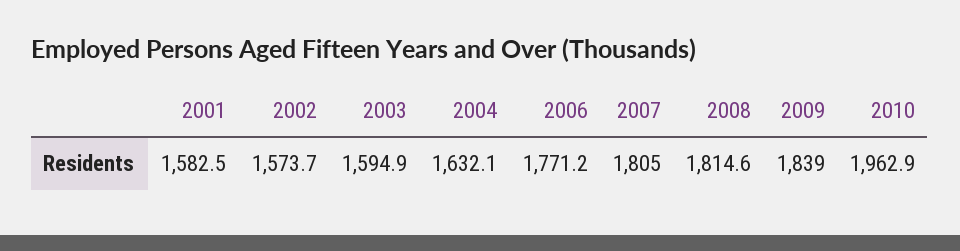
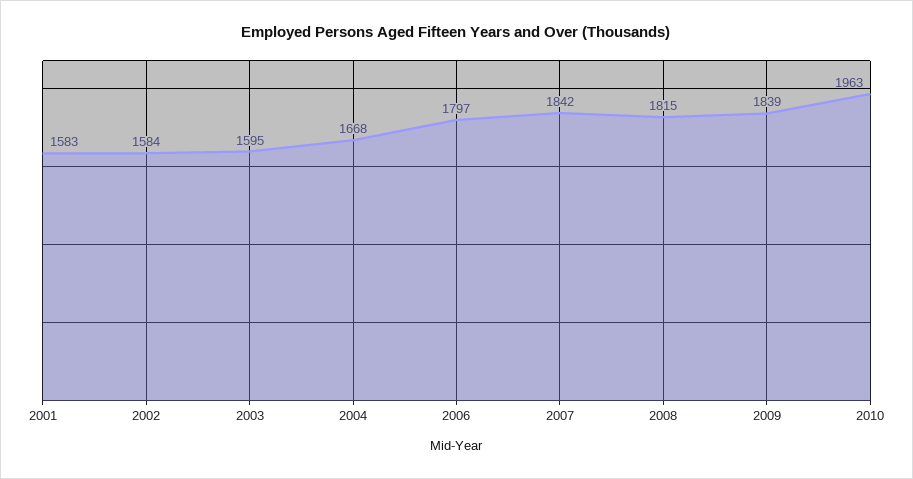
2002: 1573.7 -> 1584
2004: 1632.1 -> 1668
2006: 1771.2 -> 1797
2007: 1805 -> 1842

